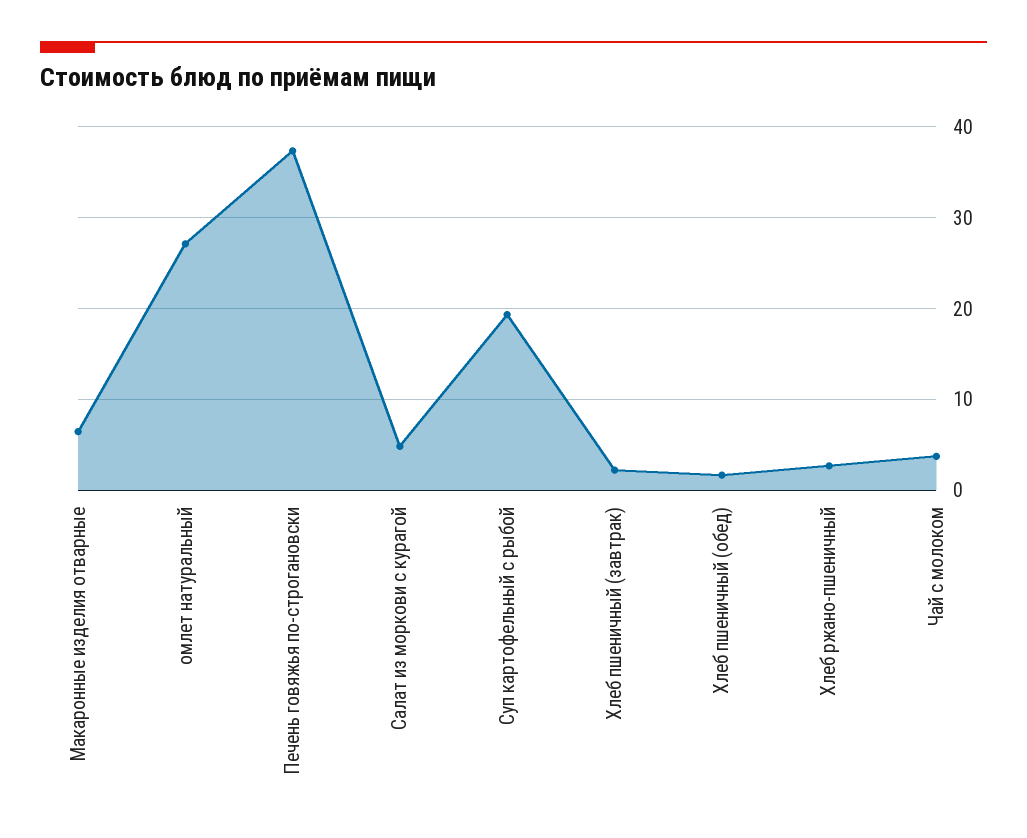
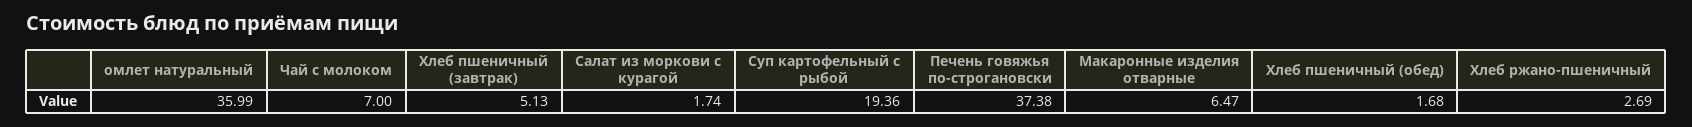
омлет натуральный: 27 -> 35.99
Салат из моркови с курагой: 5 -> 1.74
Хлеб пшеничный (завтрак): 2 -> 5.13
Чай с молоком: 4 -> 7

